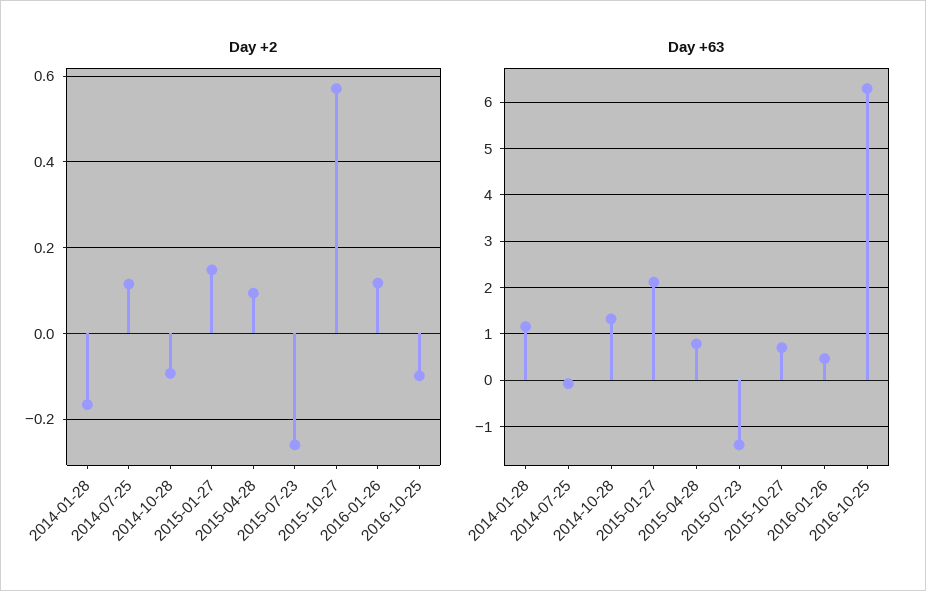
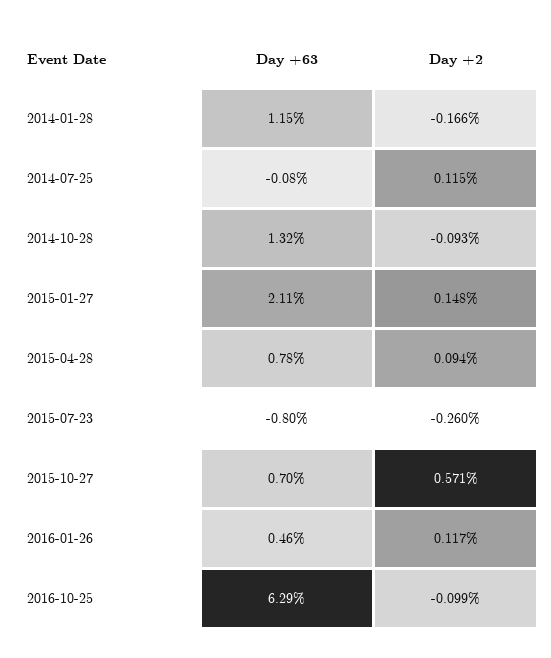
Day +63, 2015-07-23: -1.4 -> -0.8

